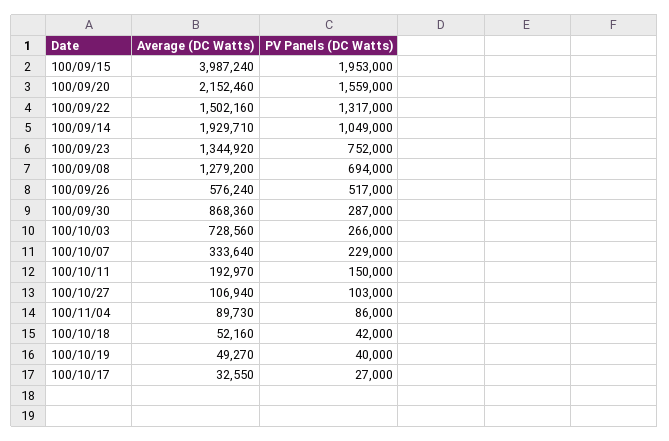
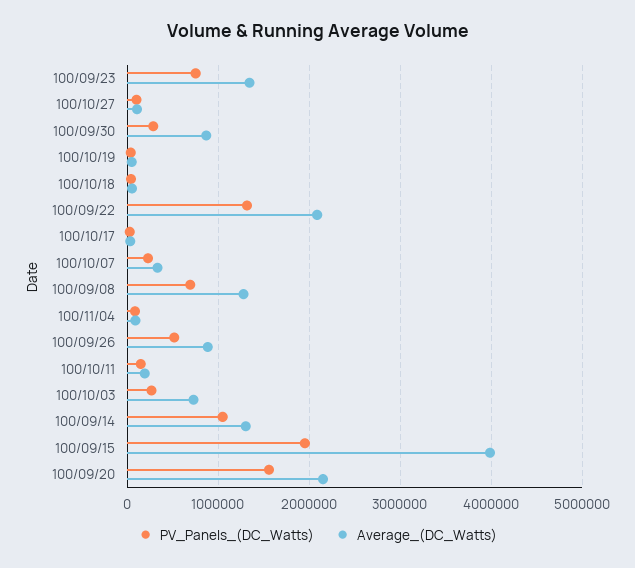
Average (DC Watts), 100/09/22: 1502160 -> 2100000
Average (DC Watts), 100/09/14: 1929710 -> 1300000
Average (DC Watts), 100/09/26: 576240 -> 900000

